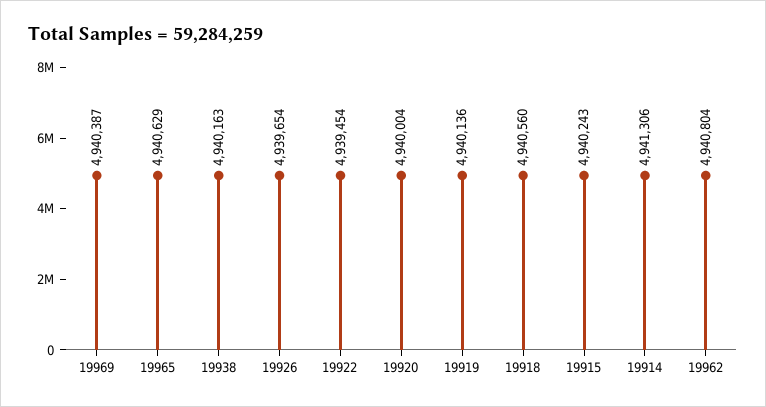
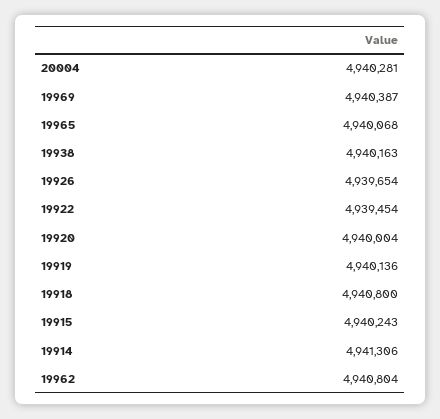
19965: 4940629 -> 4940068
19918: 4940560 -> 4940800
20004: none -> 4940281

